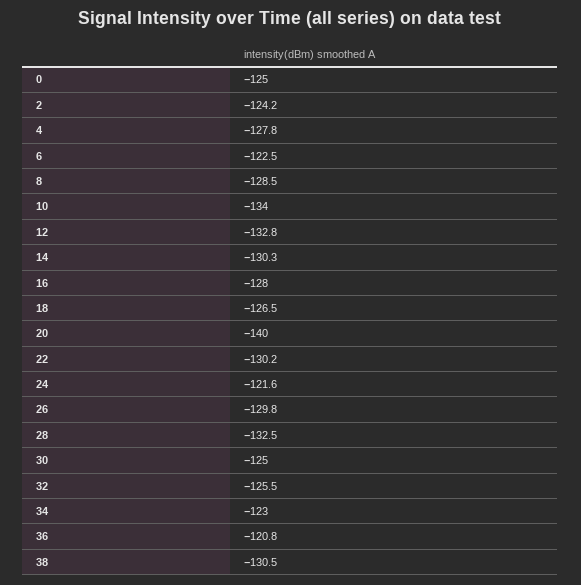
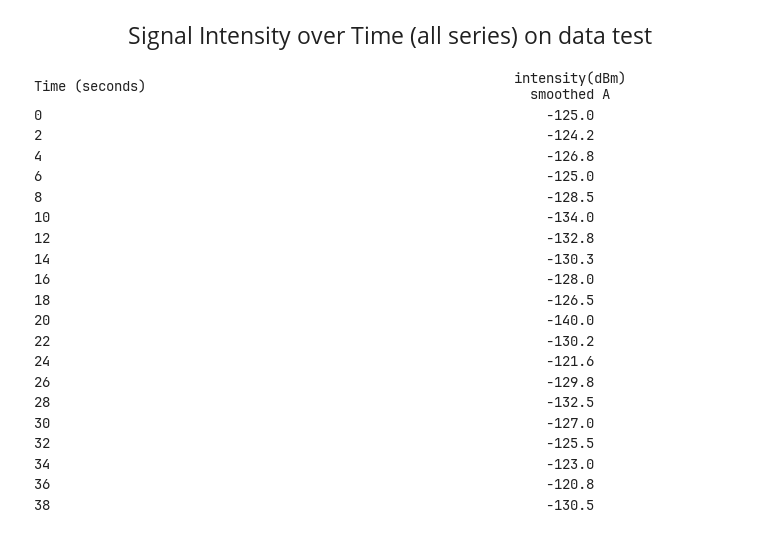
4: -127.8 -> -126.8
6: -122.5 -> -125
30: -125 -> -127

